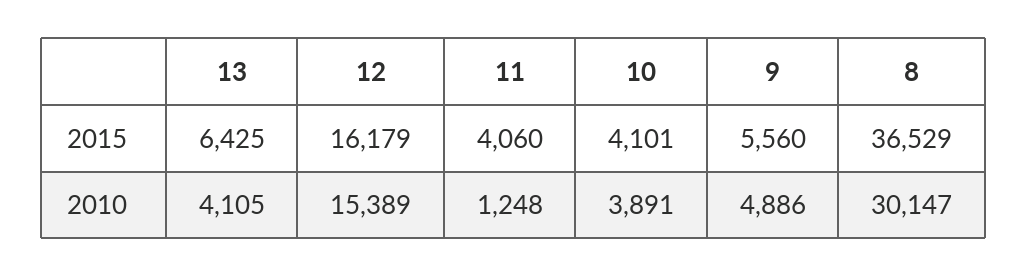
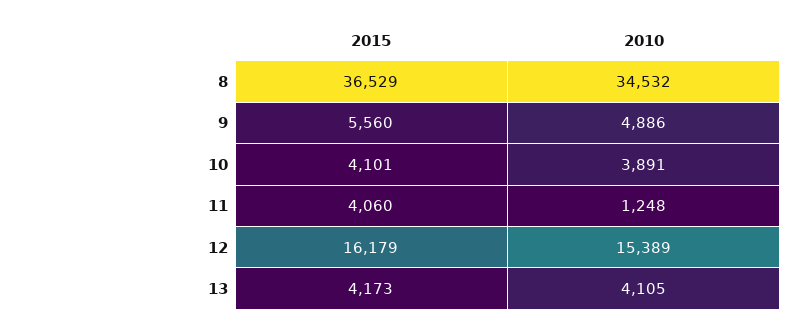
13, 2015: 6425 -> 4173
8, 2010: 30147 -> 34532

